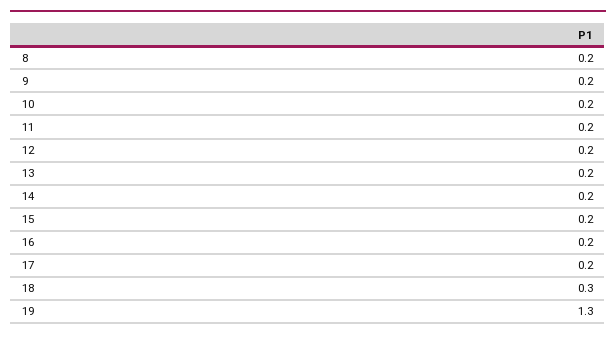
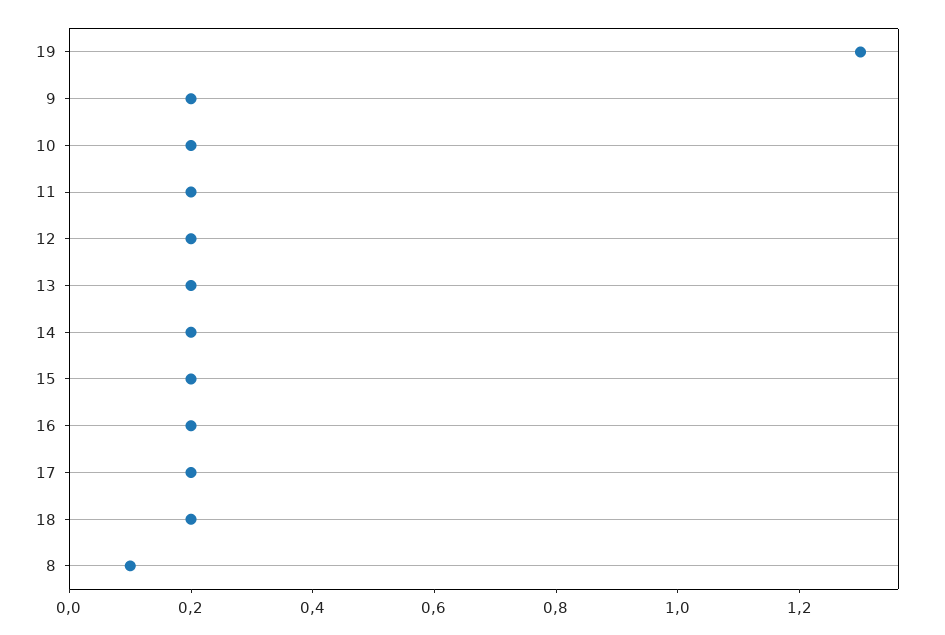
8: 0.2 -> 0.1
18: 0.3 -> 0.2

